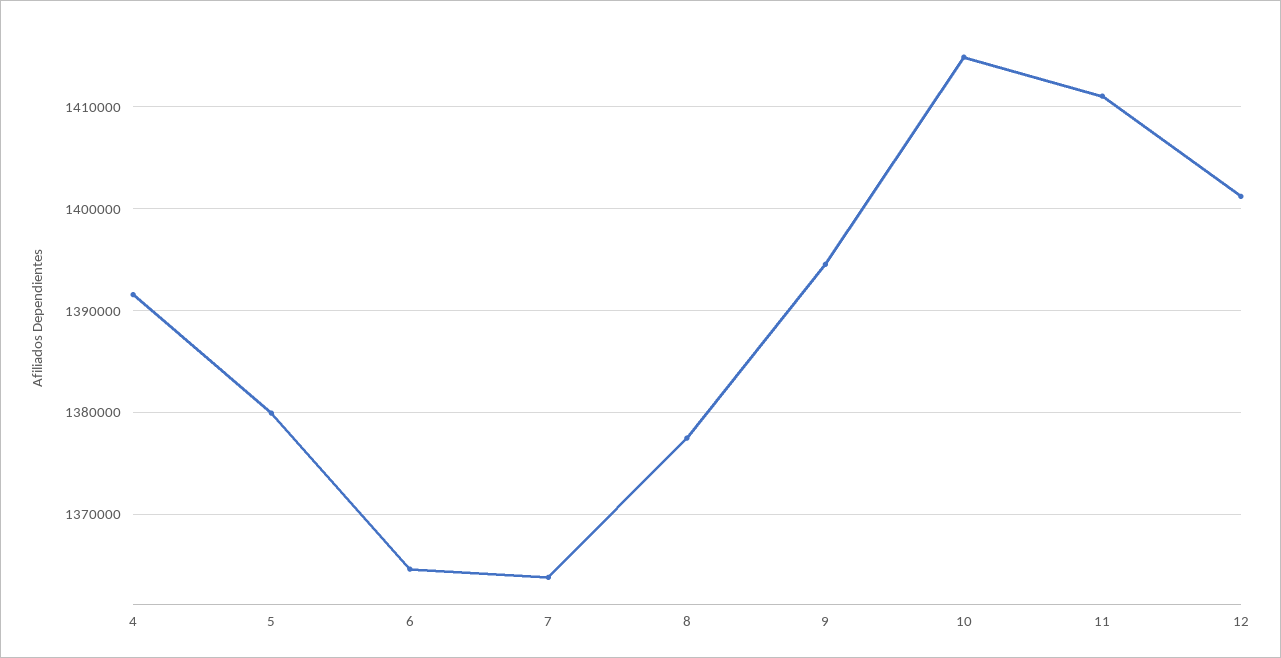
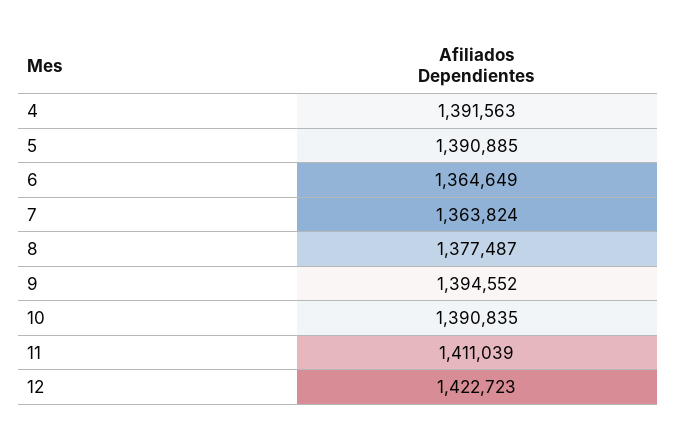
5: 1380000 -> 1390885
10: 1415000 -> 1390835
12: 1401000 -> 1422723

